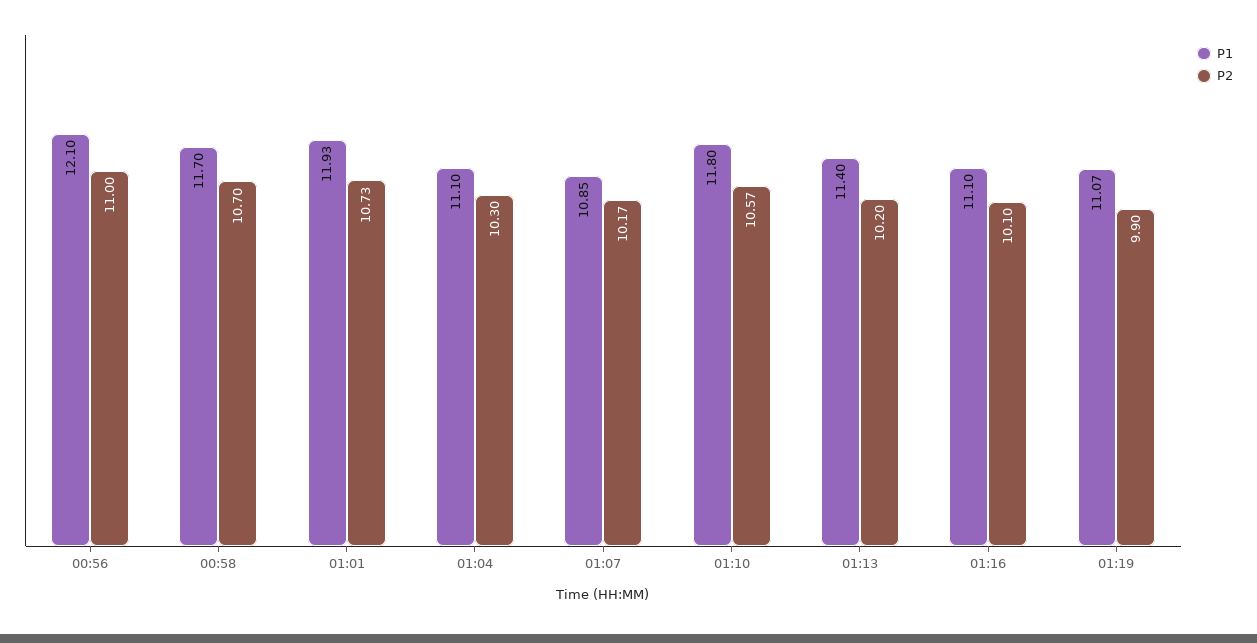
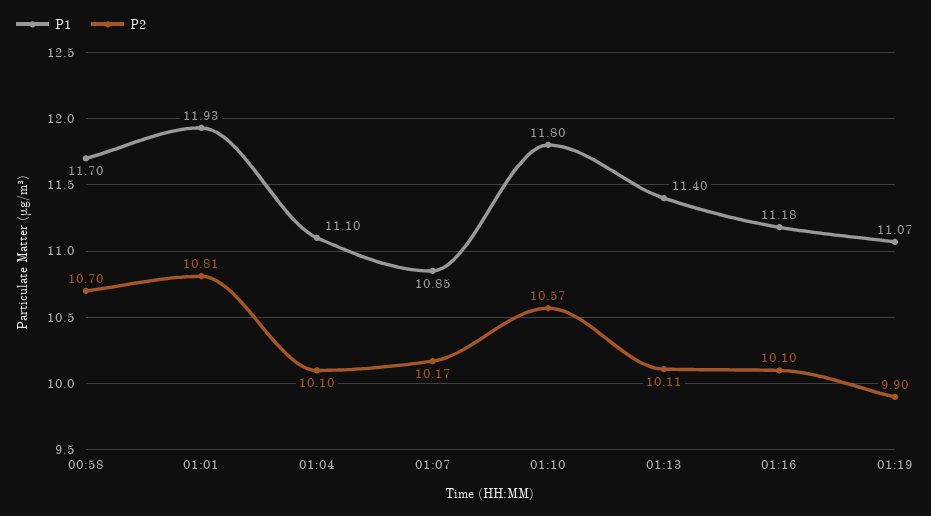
P1, 00:56: 12.1 -> none
P2, 00:56: 11 -> none
P2, 01:01: 10.73 -> 10.81
P2, 01:04: 10.3 -> 10.1
P2, 01:13: 10.2 -> 10.11
P1, 01:16: 11.1 -> 11.18

